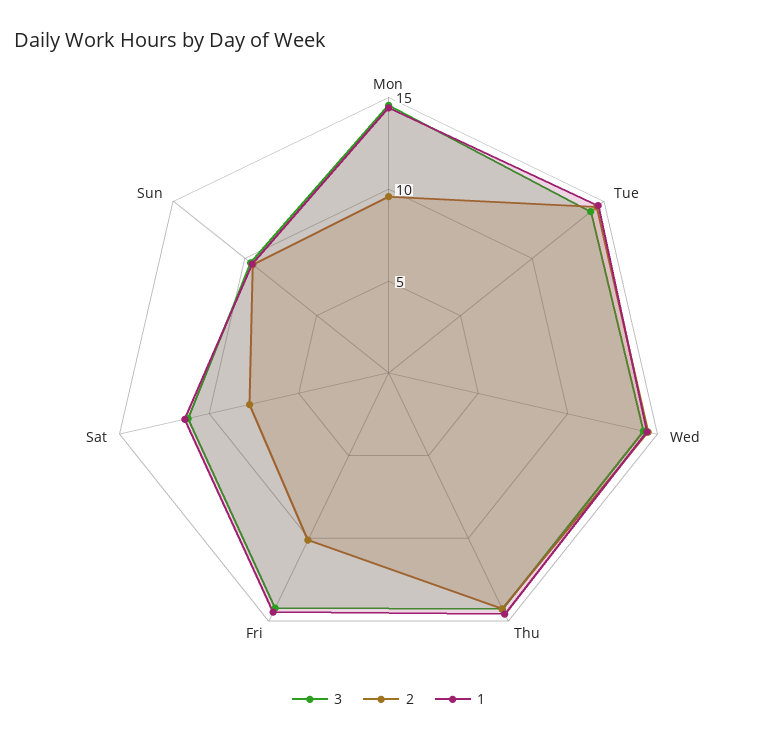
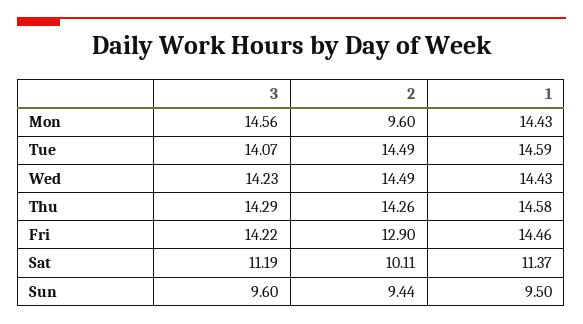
2, Fri: 10 -> 12.9
2, Sat: 8 -> 10.11

